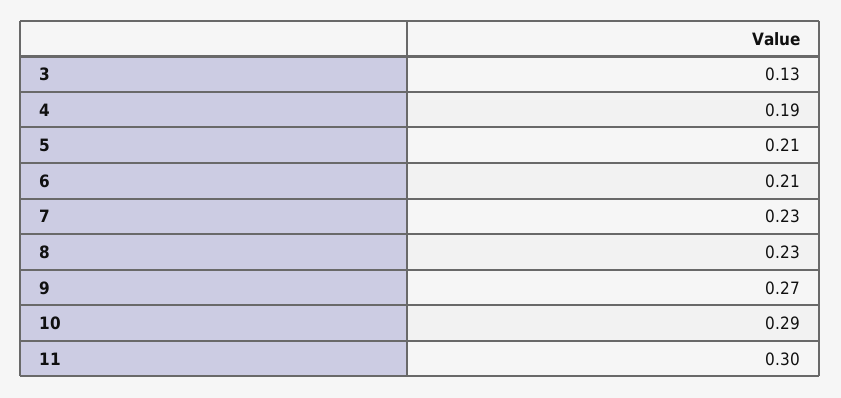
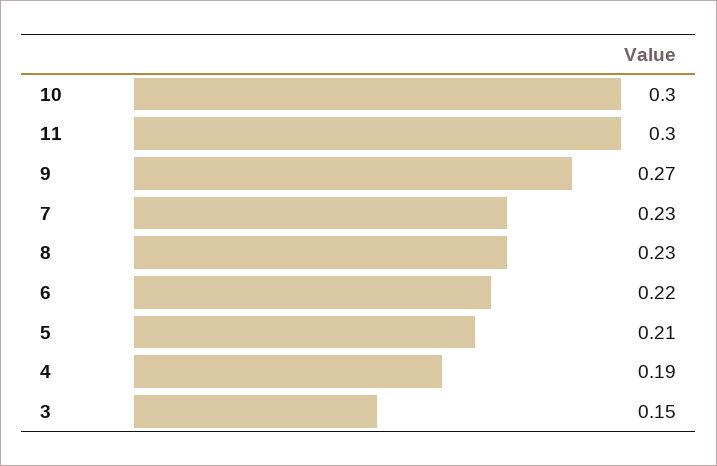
3: 0.13 -> 0.15
6: 0.21 -> 0.22
10: 0.29 -> 0.3

